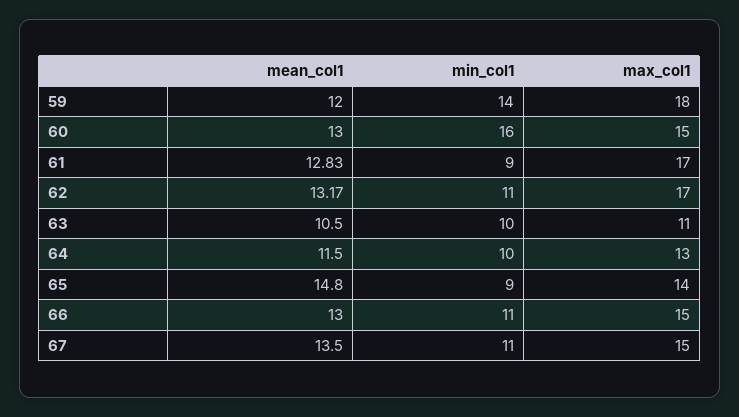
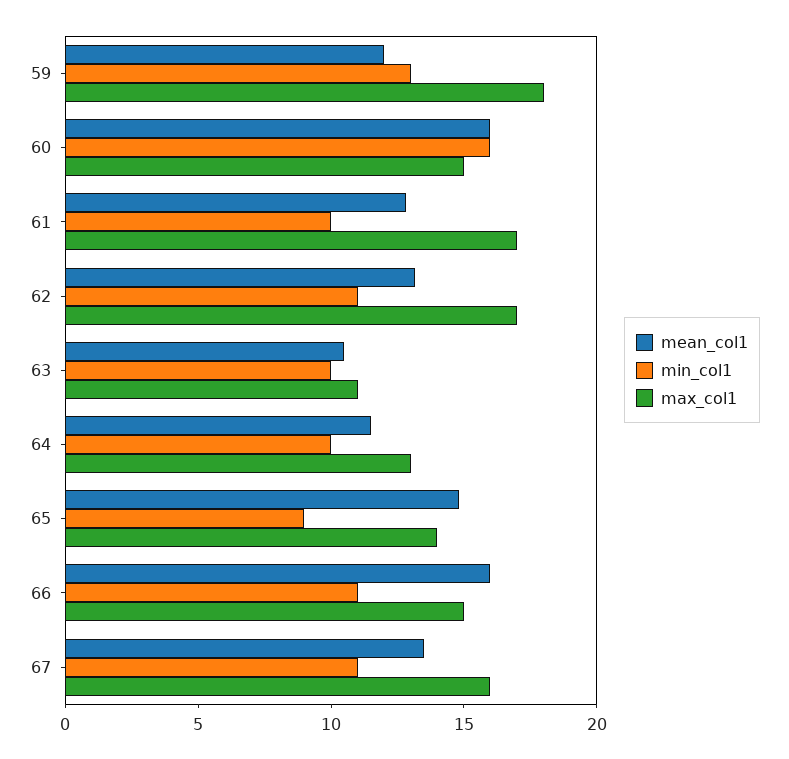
min_col1, 59: 14 -> 13
mean_col1, 60: 13 -> 16
min_col1, 61: 9 -> 10
mean_col1, 66: 13 -> 16
max_col1, 67: 15 -> 16

